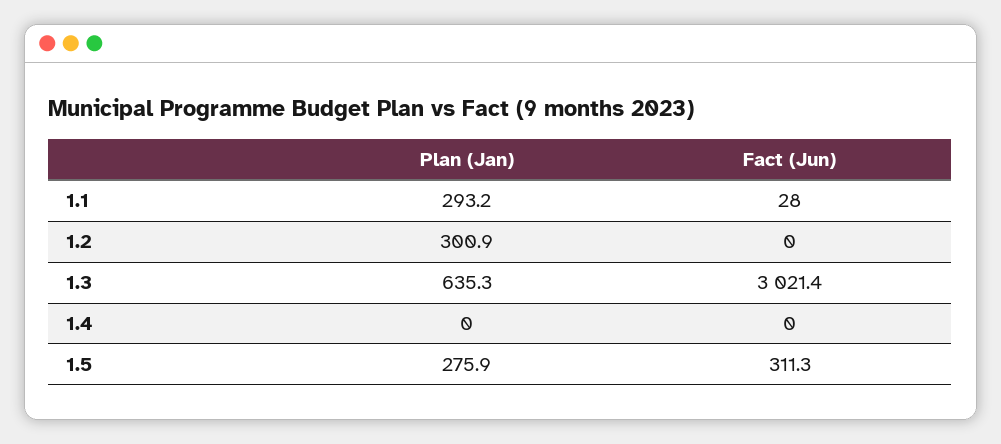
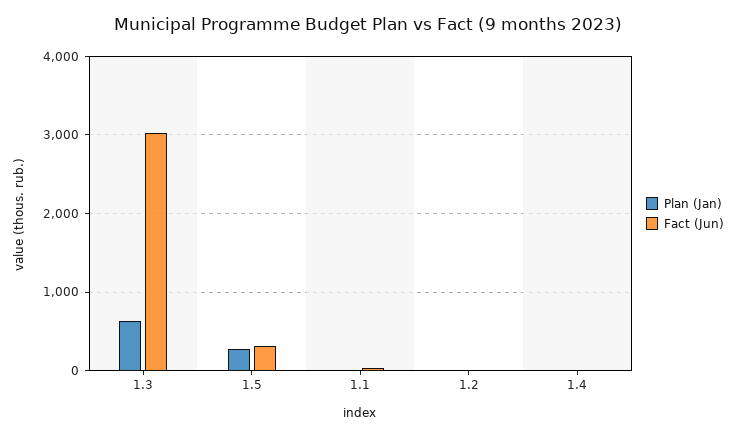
Plan (Jan), 1.1: 293.2 -> 0
Plan (Jan), 1.2: 300.9 -> 0

